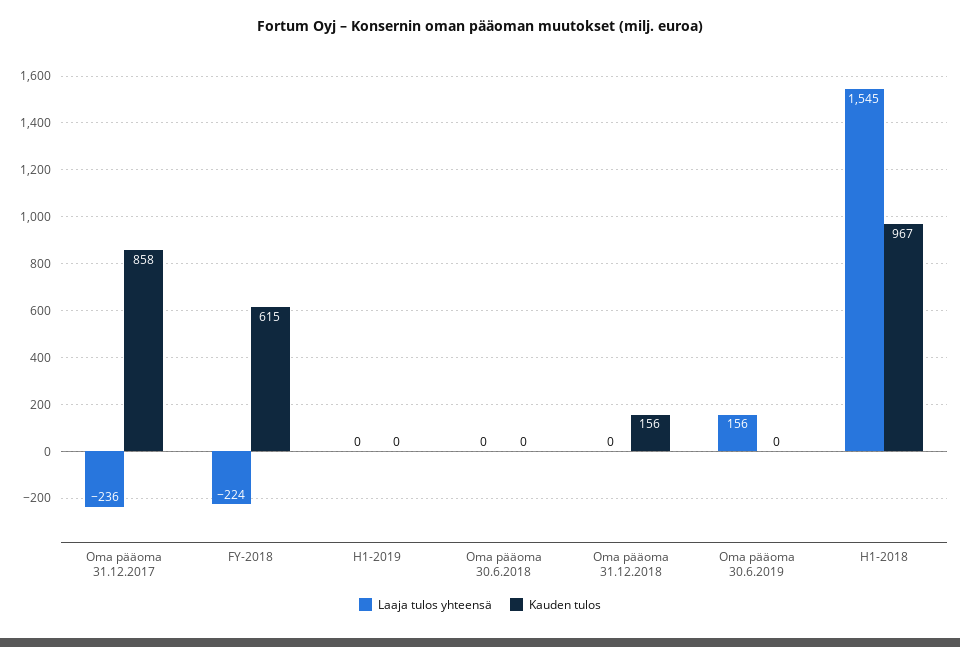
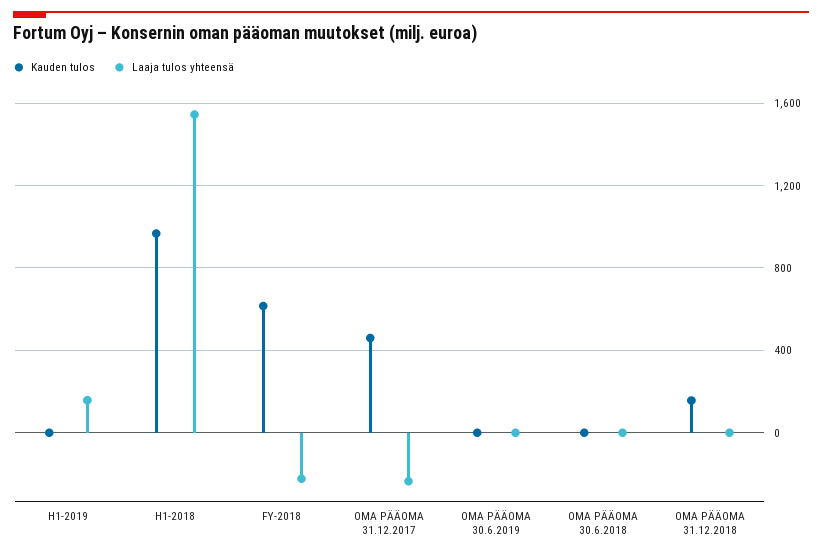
Kauden tulos, Oma pääoma 31.12.2017: 858 -> 450
Laaja tulos yhteensä, H1-2019: 0 -> 150
Laaja tulos yhteensä, Oma pääoma 30.6.2019: 156 -> 0

